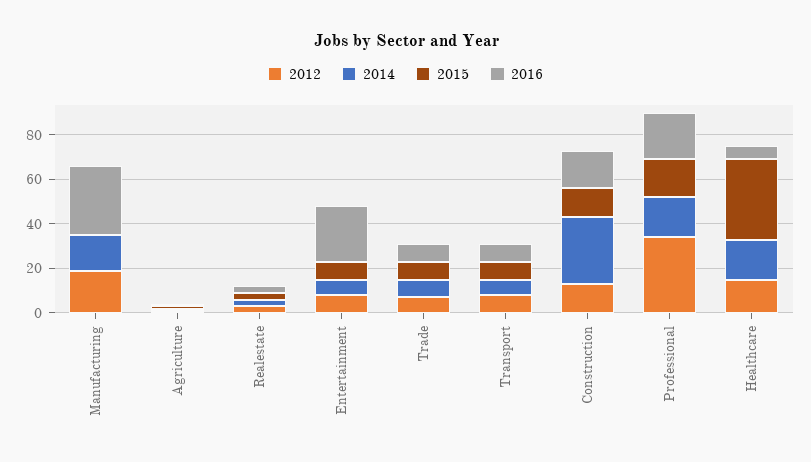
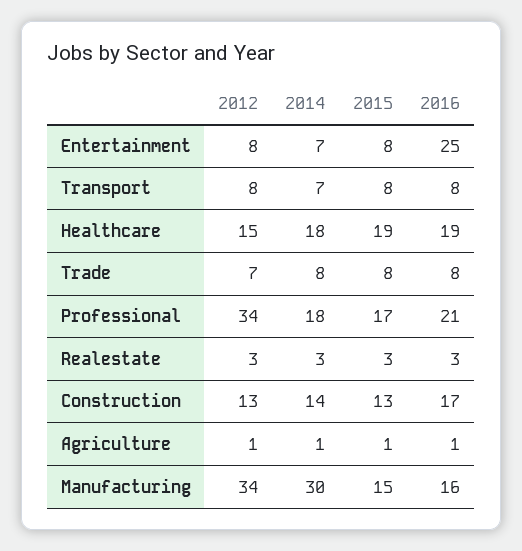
2012, Manufacturing: 20 -> 34
2014, Manufacturing: 15 -> 30
2015, Manufacturing: 0 -> 15
2016, Manufacturing: 30 -> 16
2014, Construction: 30 -> 14
2015, Healthcare: 35 -> 19
2016, Healthcare: 5 -> 19

